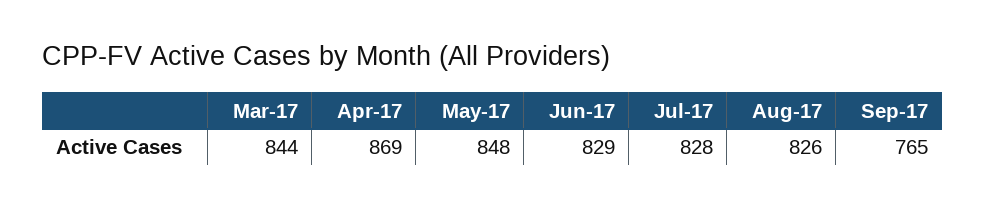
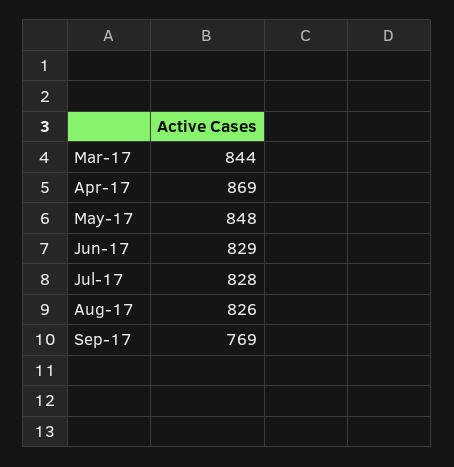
Sep-17: 765 -> 769

